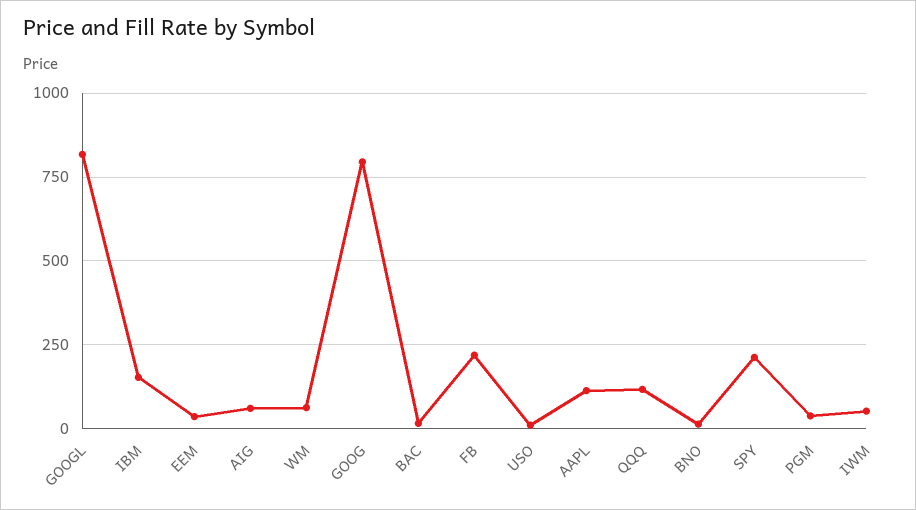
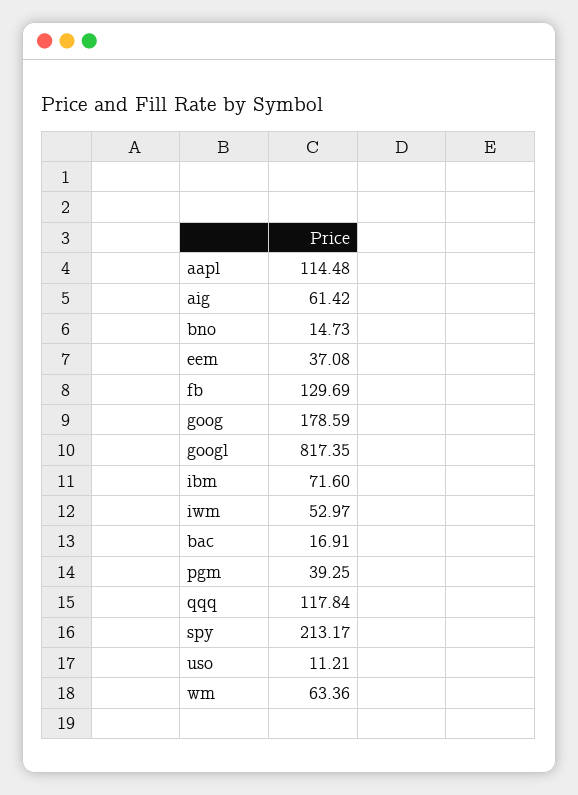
IBM: 150 -> 71.6
GOOG: 800 -> 178.59
FB: 225 -> 129.69

